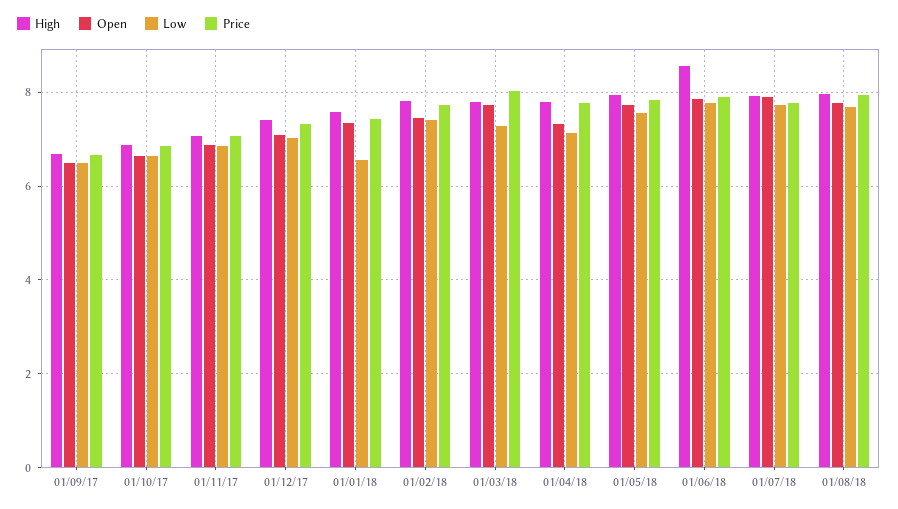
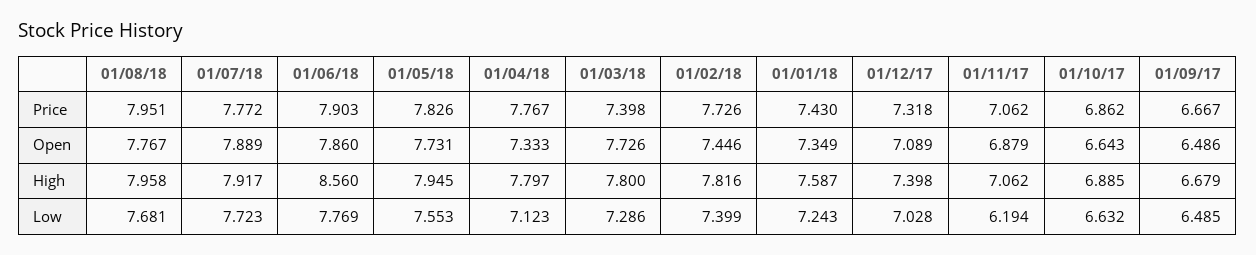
Low, 01/11/17: 6.8 -> 6.194
Low, 01/01/18: 6.6 -> 7.243
Price, 01/03/18: 8 -> 7.398

